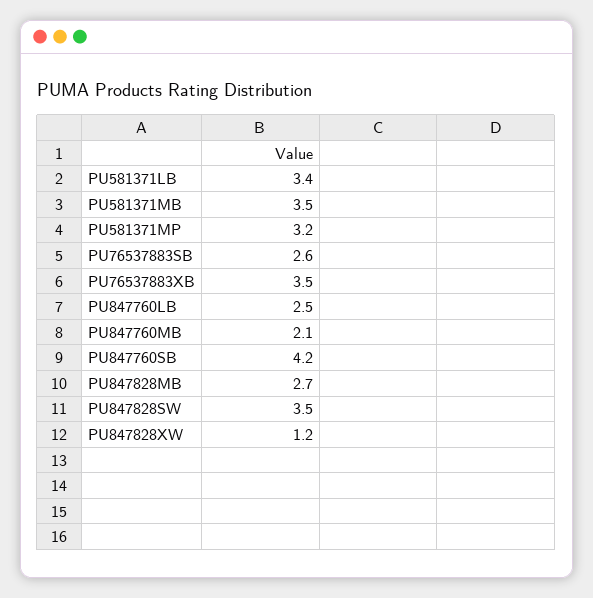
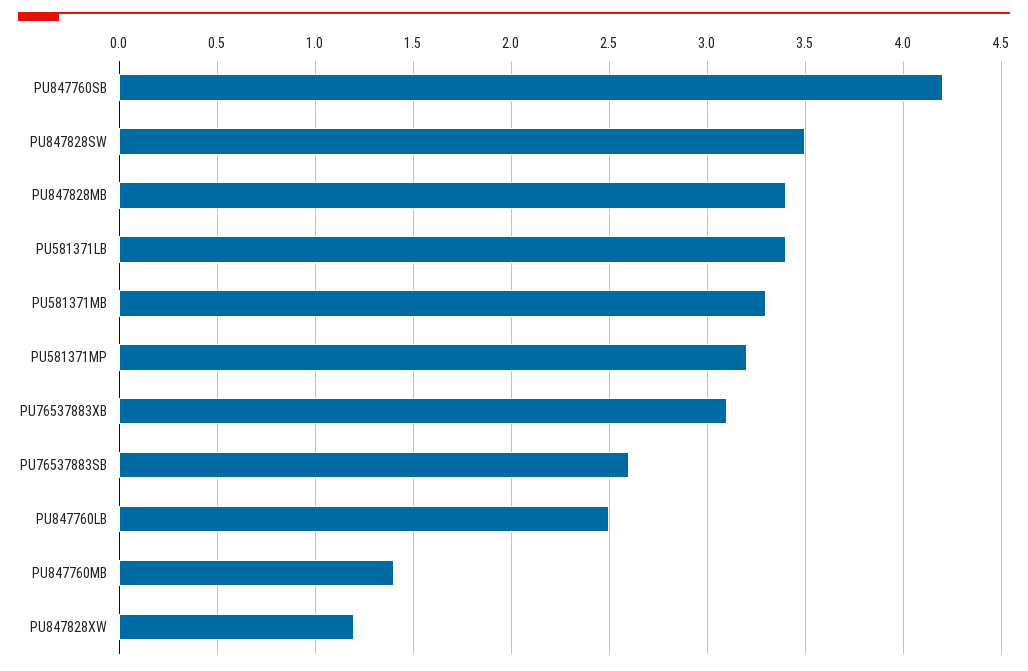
PU581371MB: 3.5 -> 3.3
PU76537883XB: 3.5 -> 3.1
PU847760MB: 2.1 -> 1.4
PU847828MB: 2.7 -> 3.4

